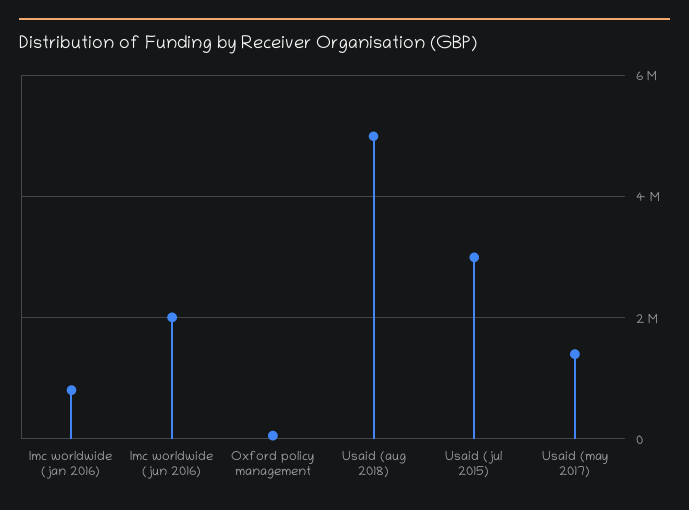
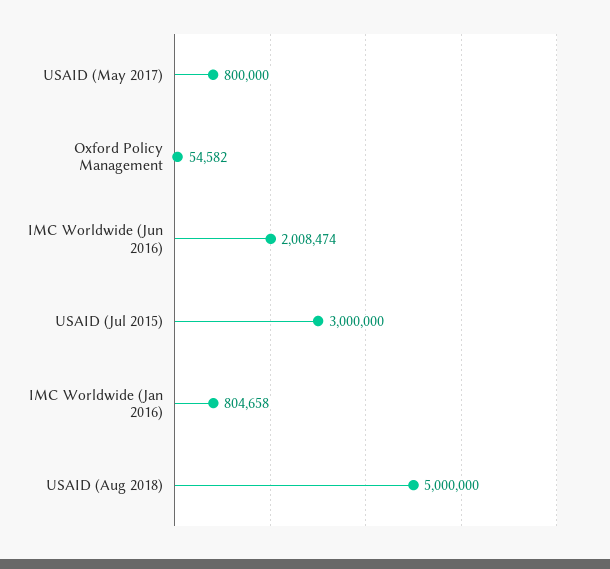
Usaid (may 2017): 1400000 -> 800000

